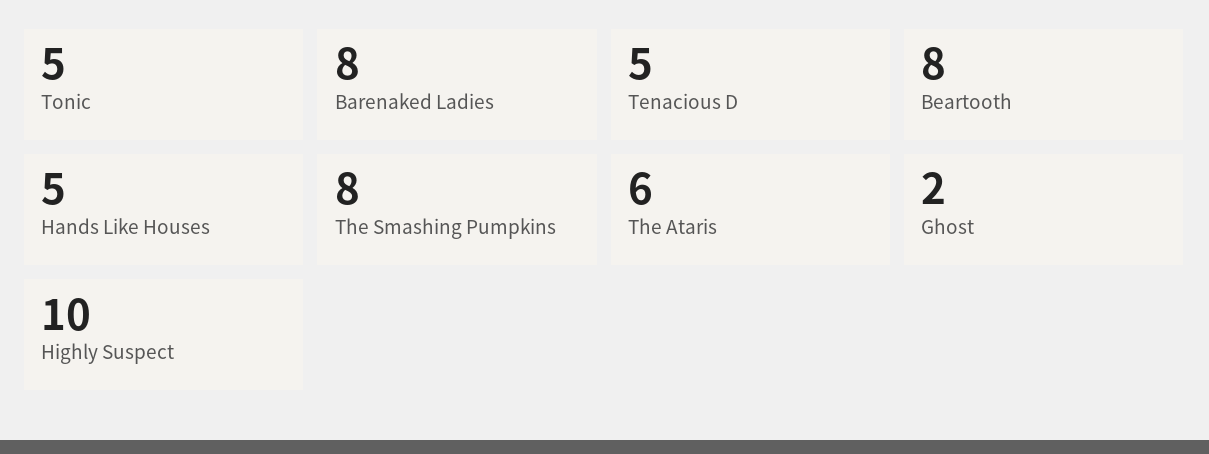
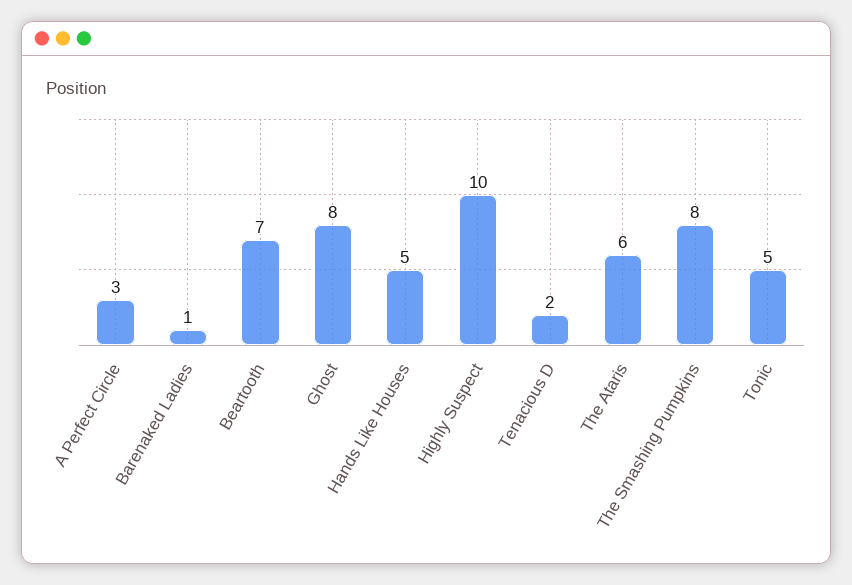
Barenaked Ladies: 8 -> 1
Tenacious D: 5 -> 2
Beartooth: 8 -> 7
Ghost: 2 -> 8
A Perfect Circle: none -> 3

